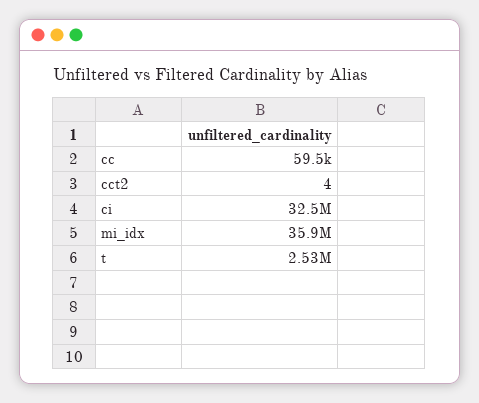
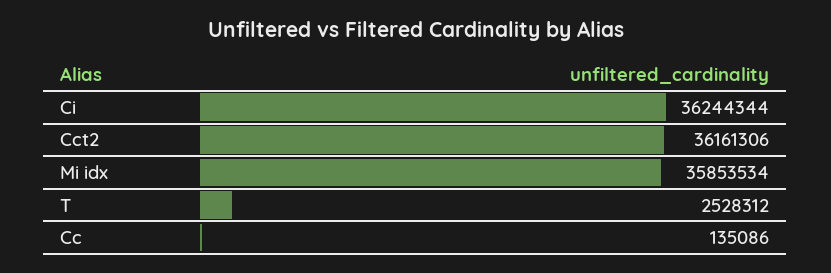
cc: 59500 -> 135086
cct2: 4 -> 36161306
ci: 32500000 -> 36244344

